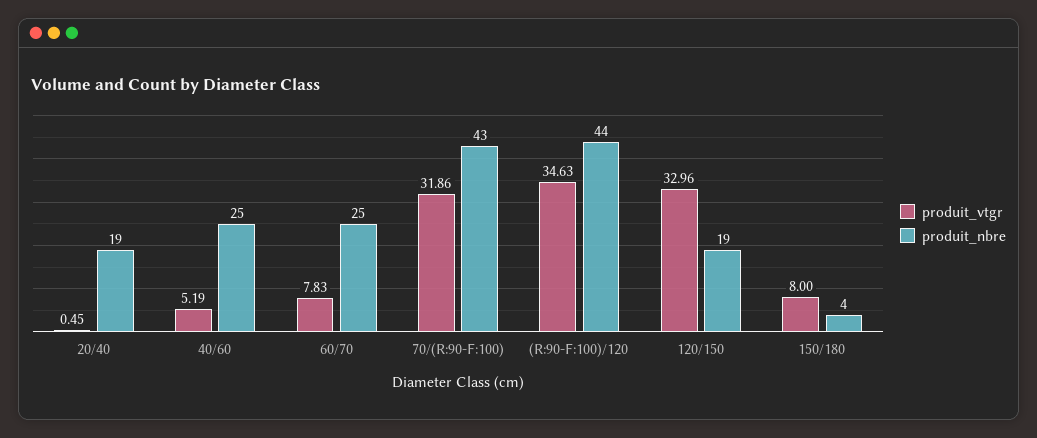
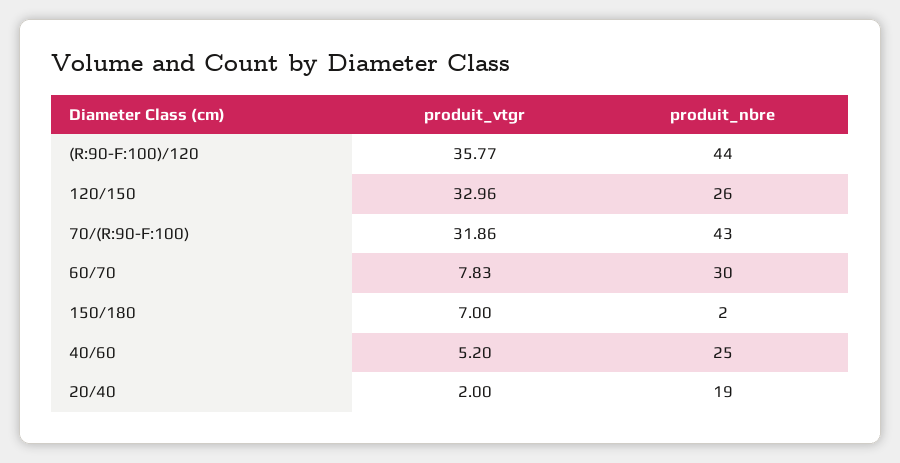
produit_vtgr, 20/40: 0.45 -> 2
produit_vtgr, 40/60: 5.19 -> 5.2
produit_nbre, 60/70: 25 -> 30
produit_vtgr, (R:90-F:100)/120: 34.63 -> 35.77
produit_nbre, 120/150: 19 -> 26
produit_vtgr, 150/180: 8 -> 7
produit_nbre, 150/180: 4 -> 2

